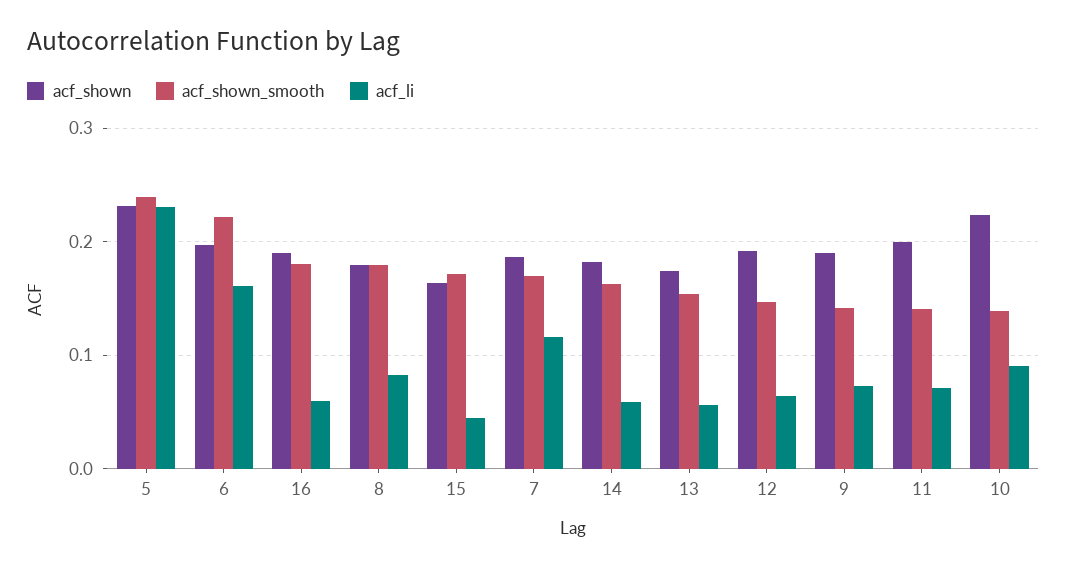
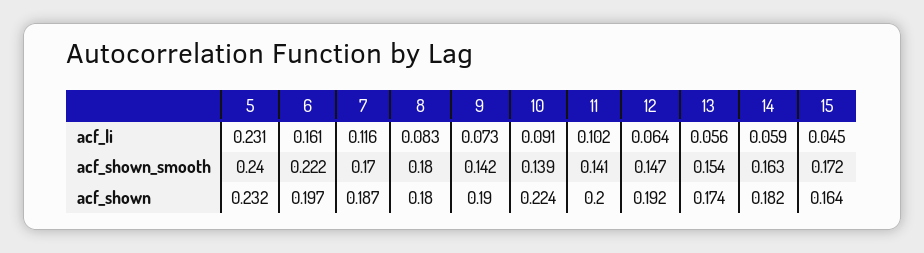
acf_shown, 16: 0.19 -> none
acf_shown_smooth, 16: 0.18 -> none
acf_li, 16: 0.06 -> none
acf_li, 11: 0.07 -> 0.102

